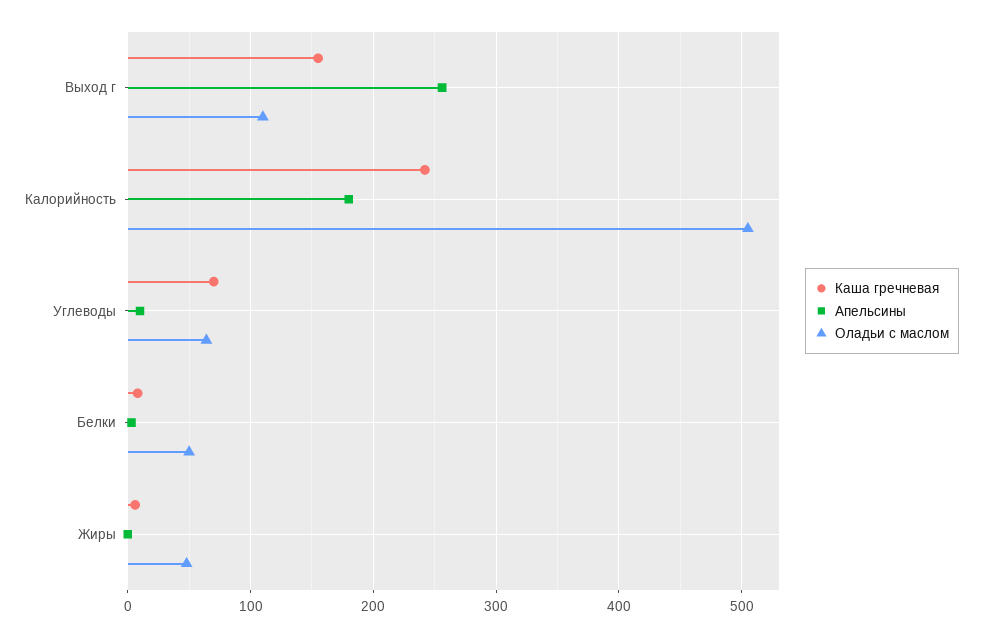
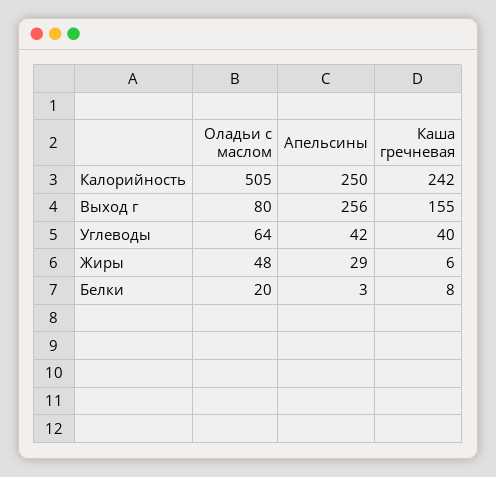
Оладьи с маслом, Выход г: 110 -> 80
Апельсины, Калорийность: 180 -> 250
Каша гречневая, Углеводы: 70 -> 40
Апельсины, Углеводы: 10 -> 42
Оладьи с маслом, Белки: 50 -> 20
Апельсины, Жиры: 0 -> 29

